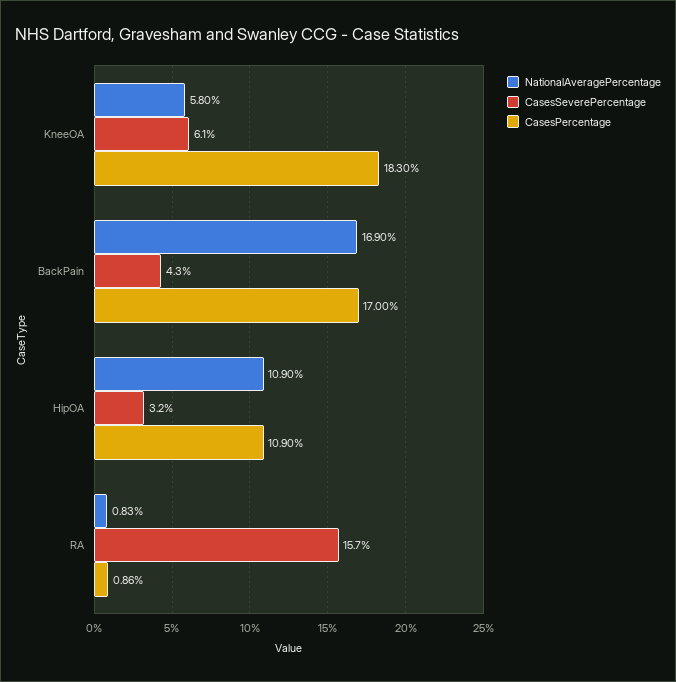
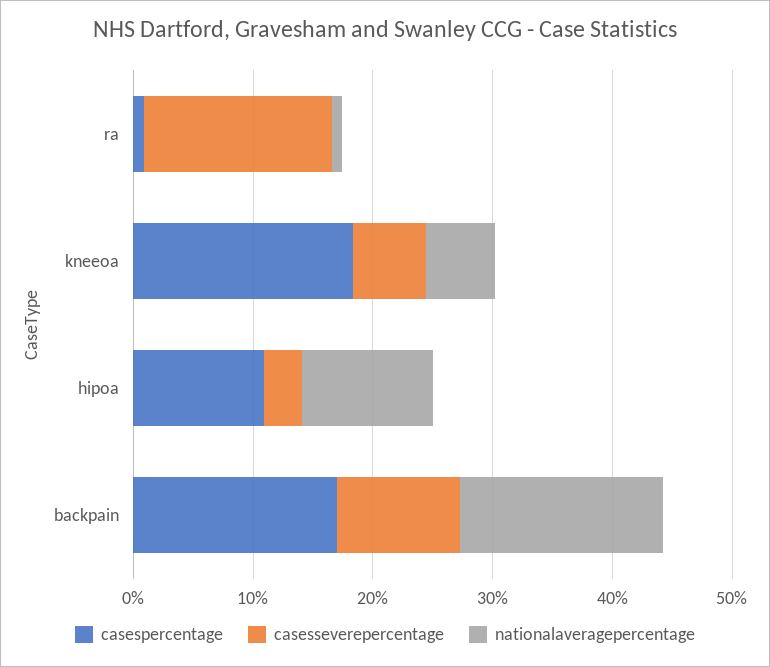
CasesSeverePercentage, BackPain: 4.3 -> 10

